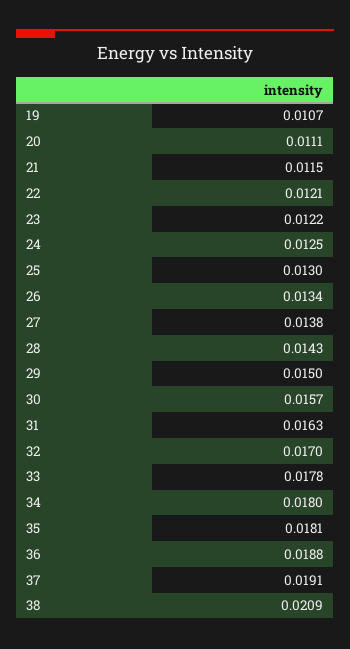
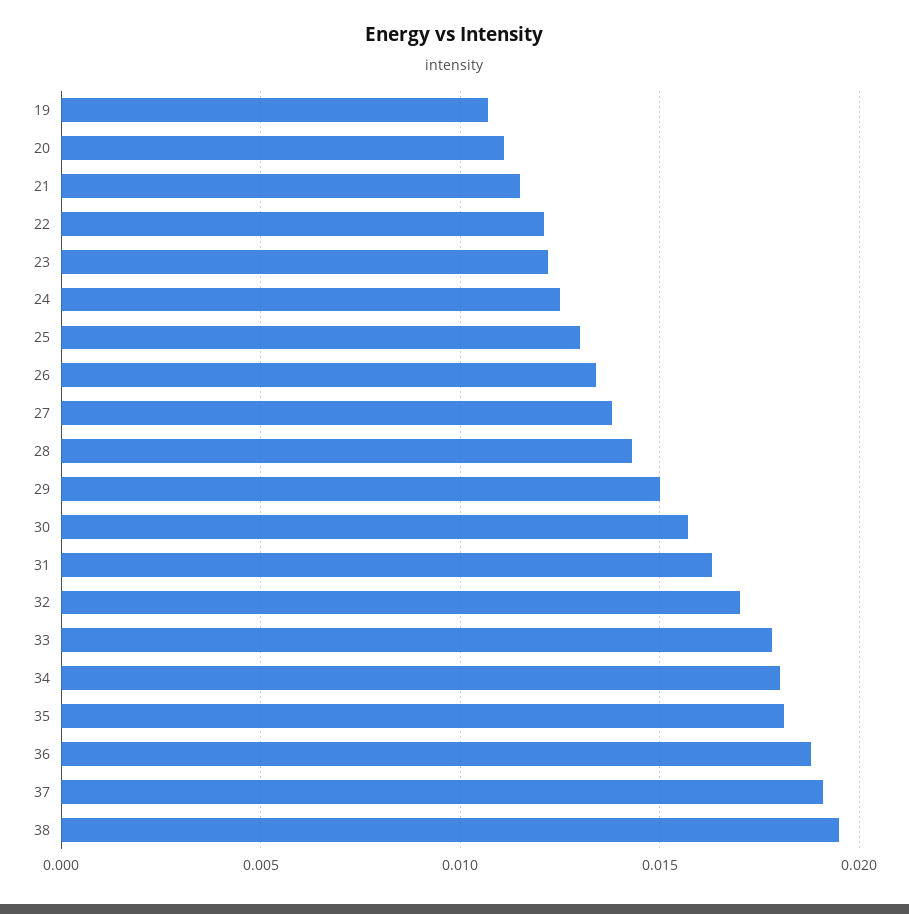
38: 0.0209 -> 0.0195

